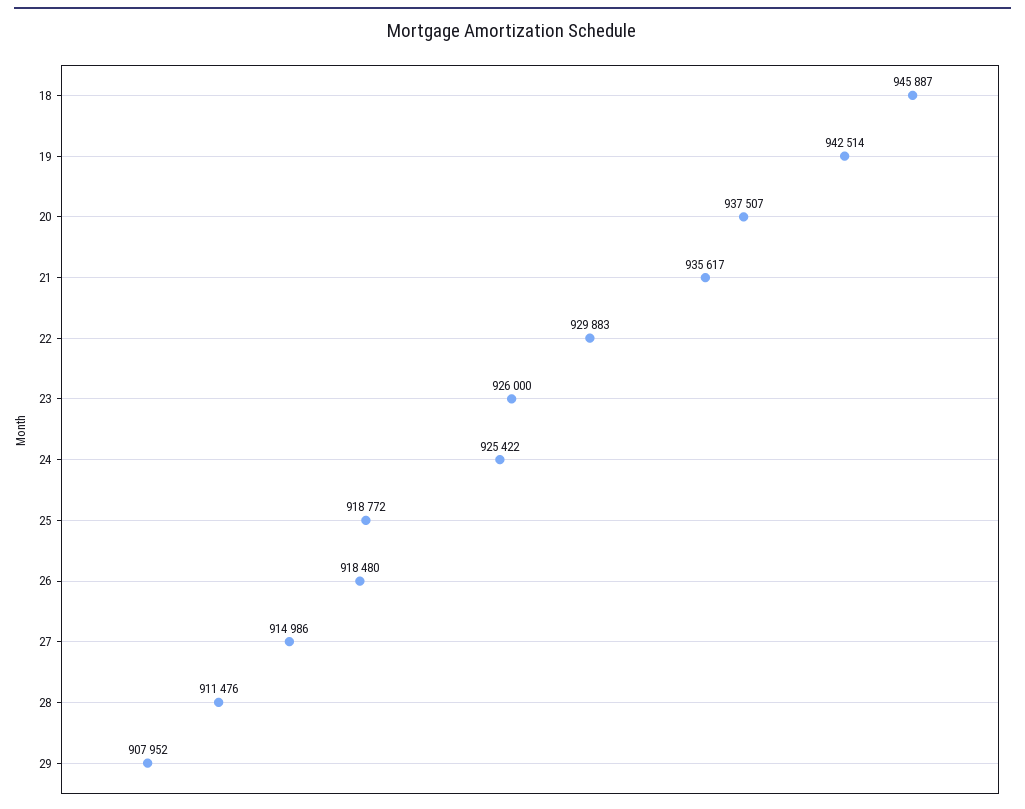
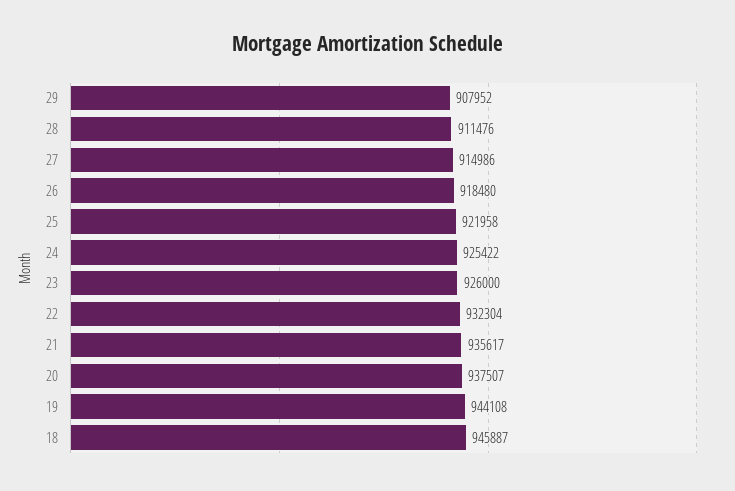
19: 942514 -> 944108
22: 929883 -> 932304
25: 918772 -> 921958

